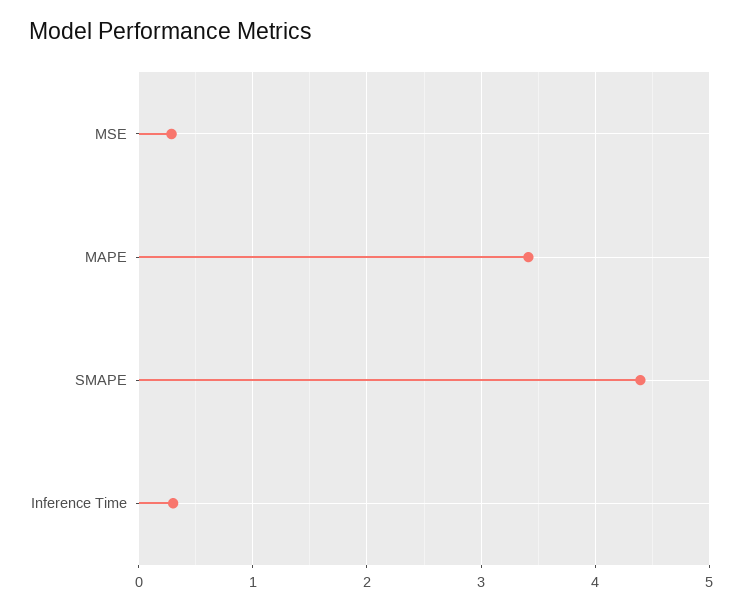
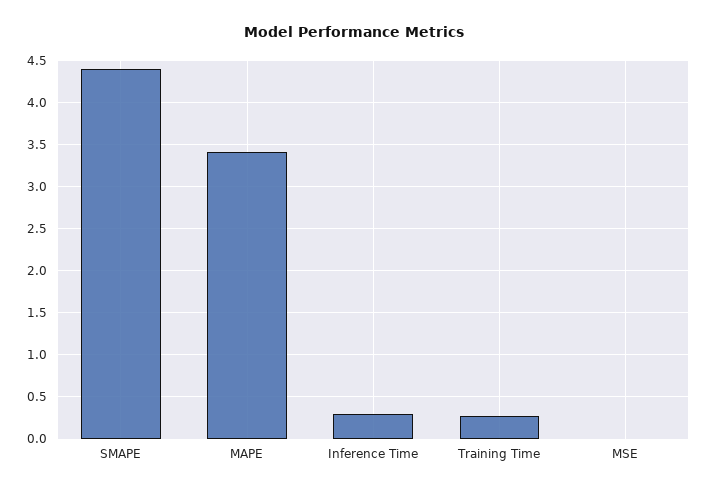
MSE: 0.3 -> 0
Training Time: none -> 0.3

